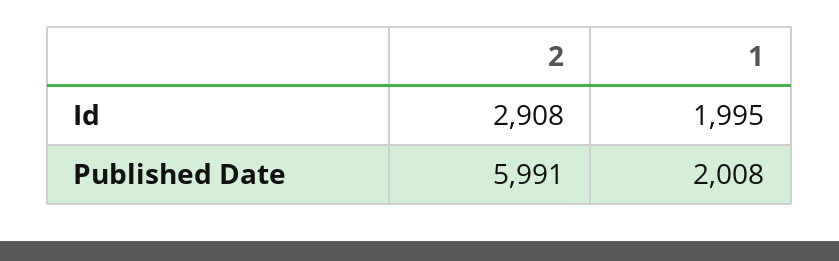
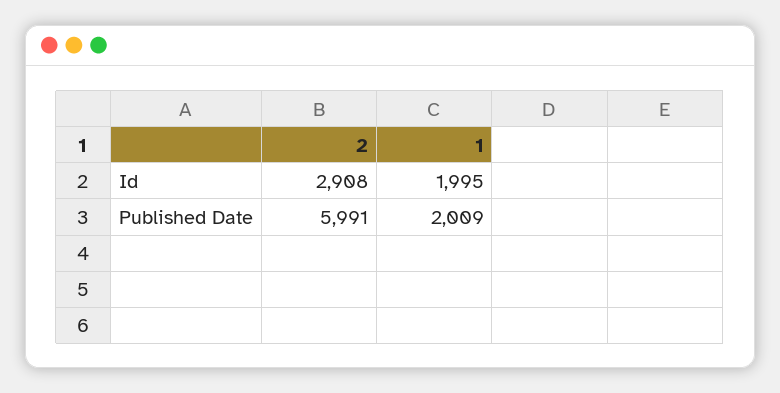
1, Published Date: 2008 -> 2009

